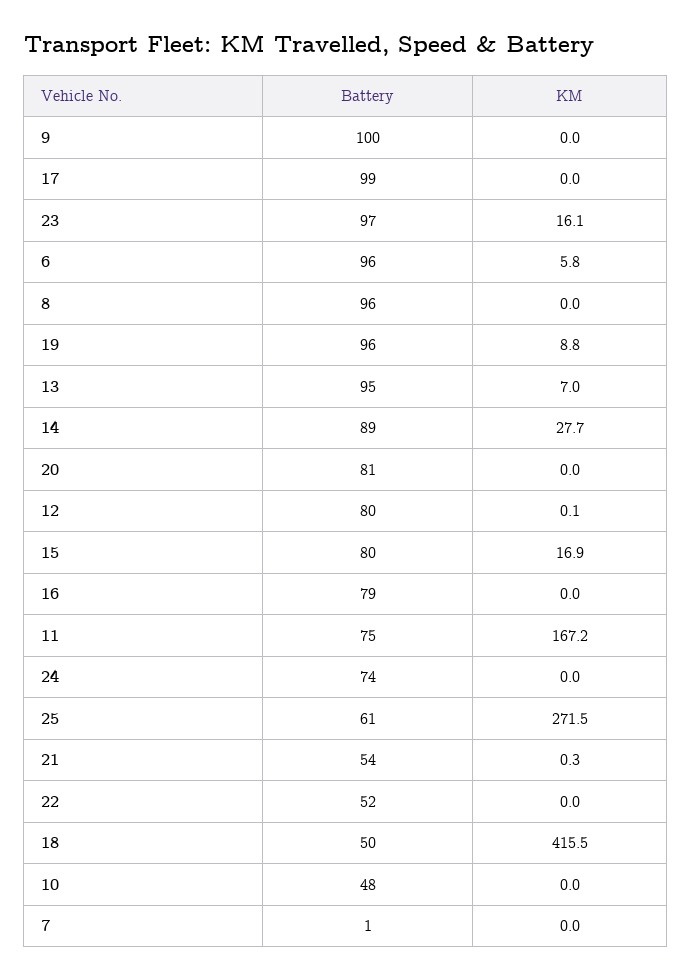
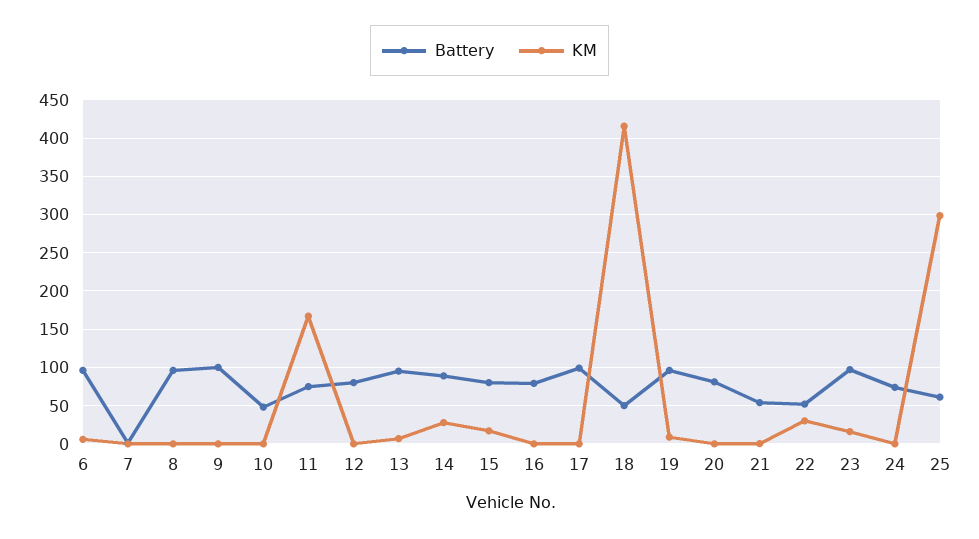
KM, 25: 271.5 -> 300
KM, 22: 0 -> 30

